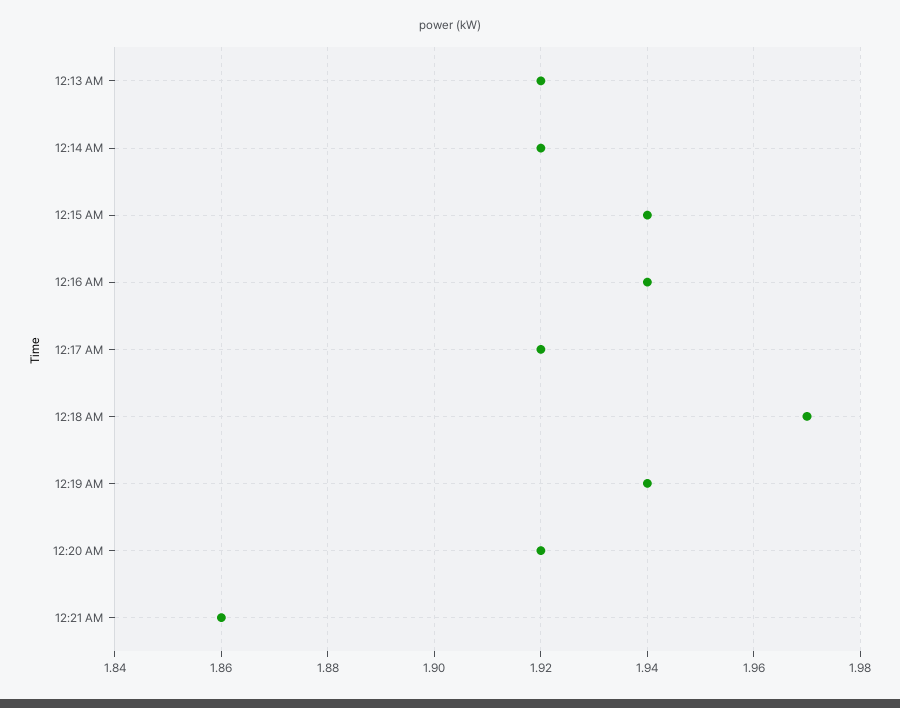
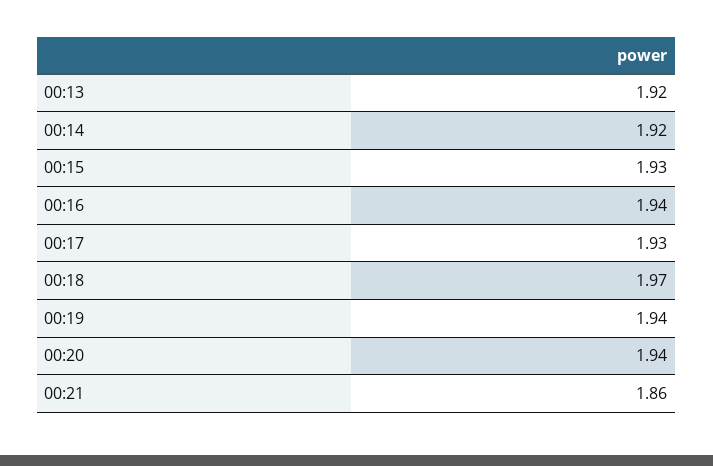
12:15 AM: 1.94 -> 1.93
12:17 AM: 1.92 -> 1.93
12:20 AM: 1.92 -> 1.94

